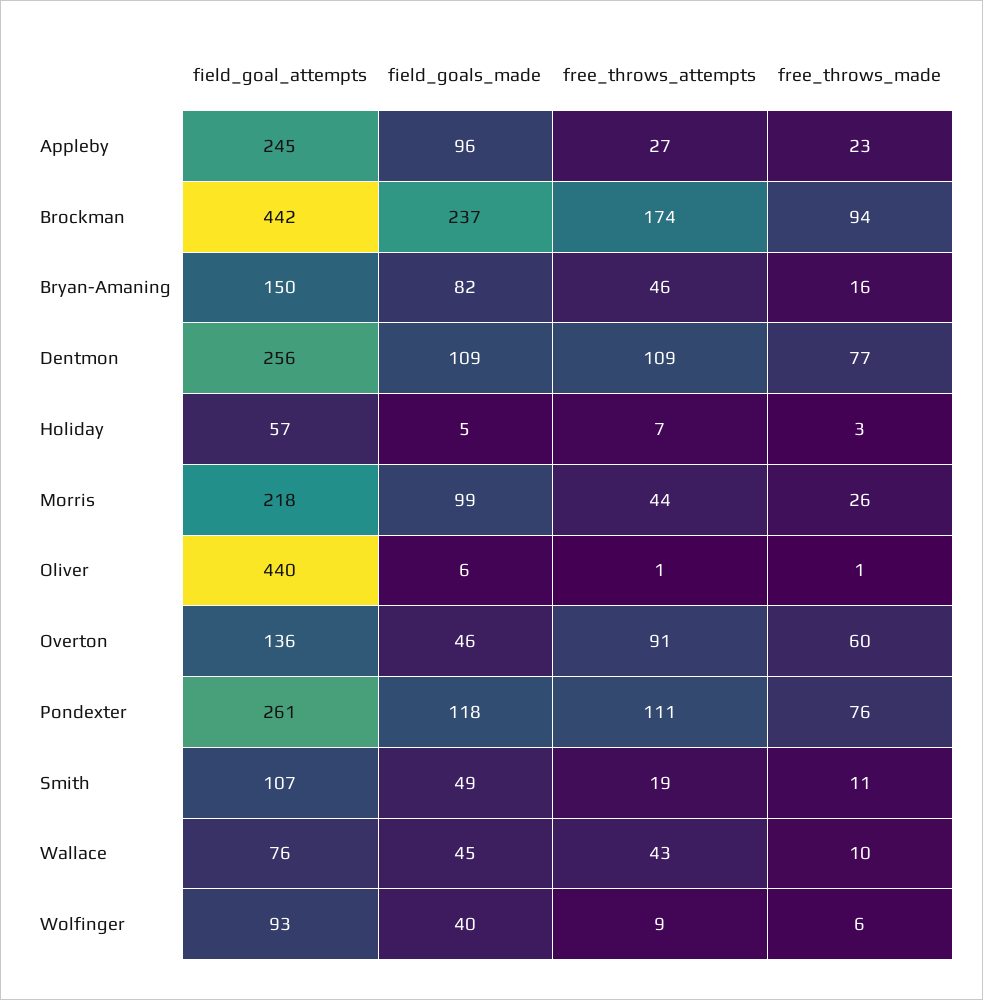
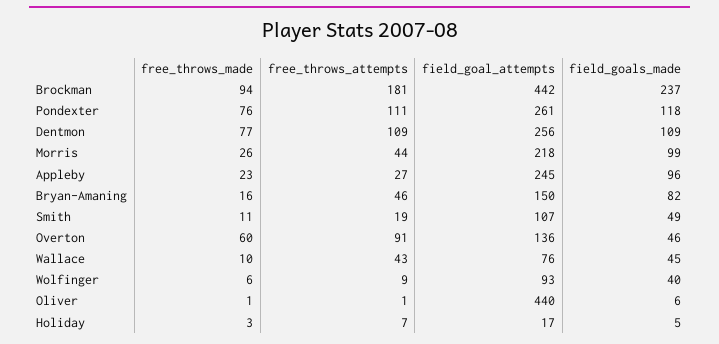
free_throws_attempts, Brockman: 174 -> 181
field_goal_attempts, Holiday: 57 -> 17

